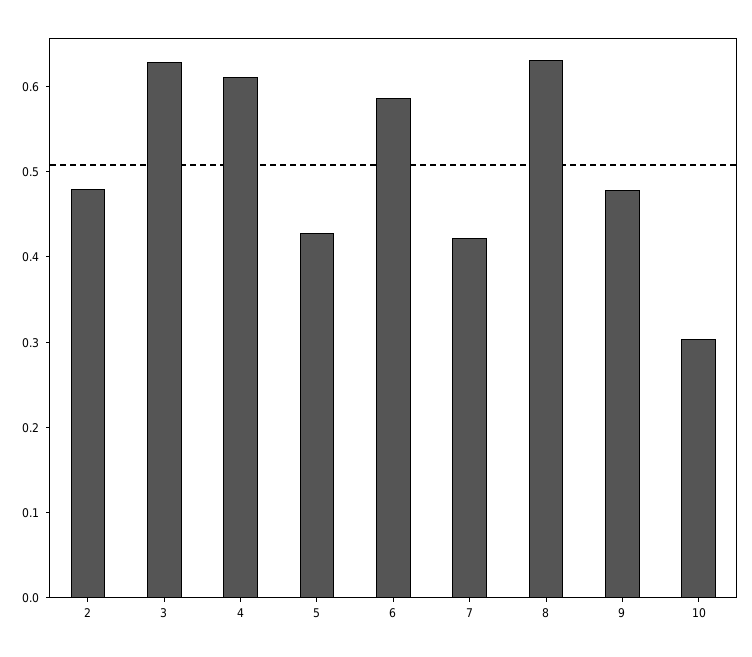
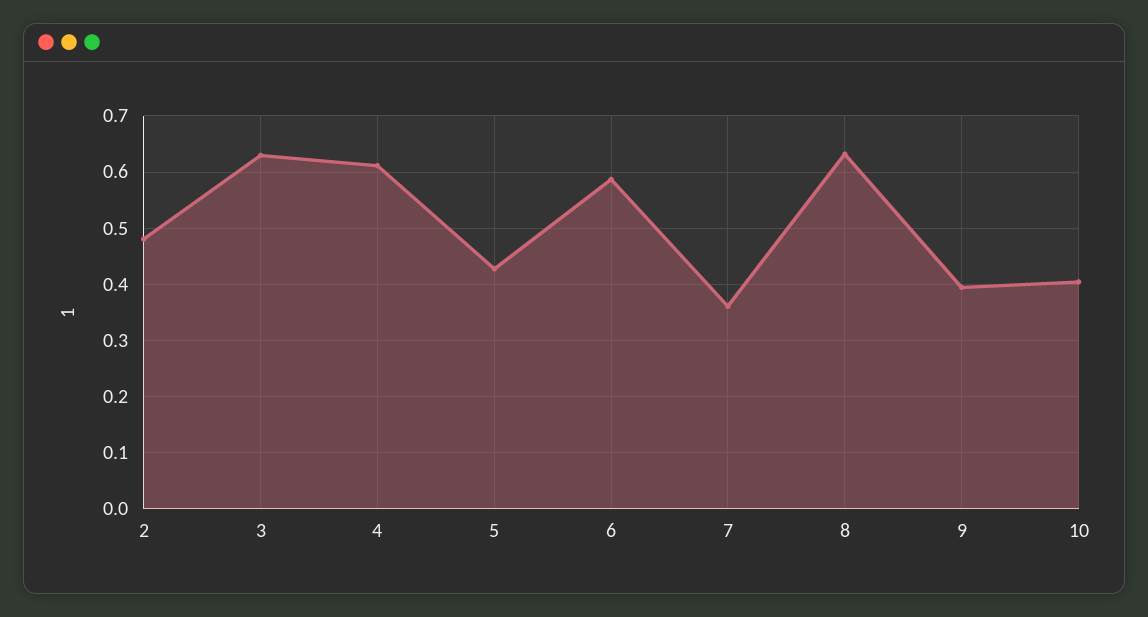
7: 0.42 -> 0.36
9: 0.48 -> 0.4
10: 0.3 -> 0.4

